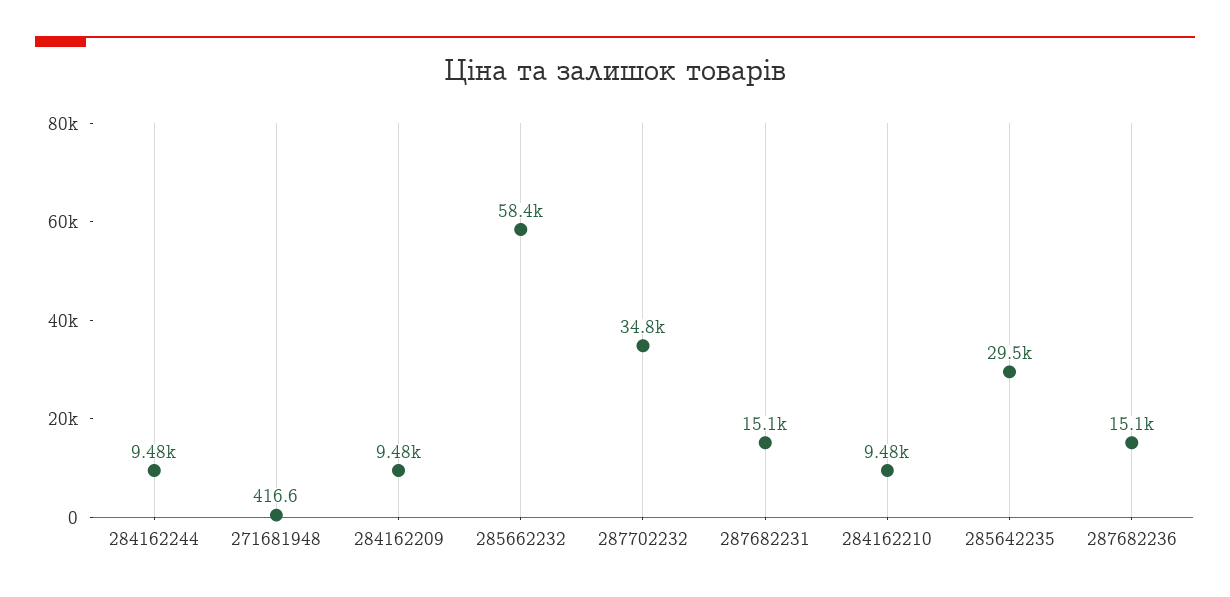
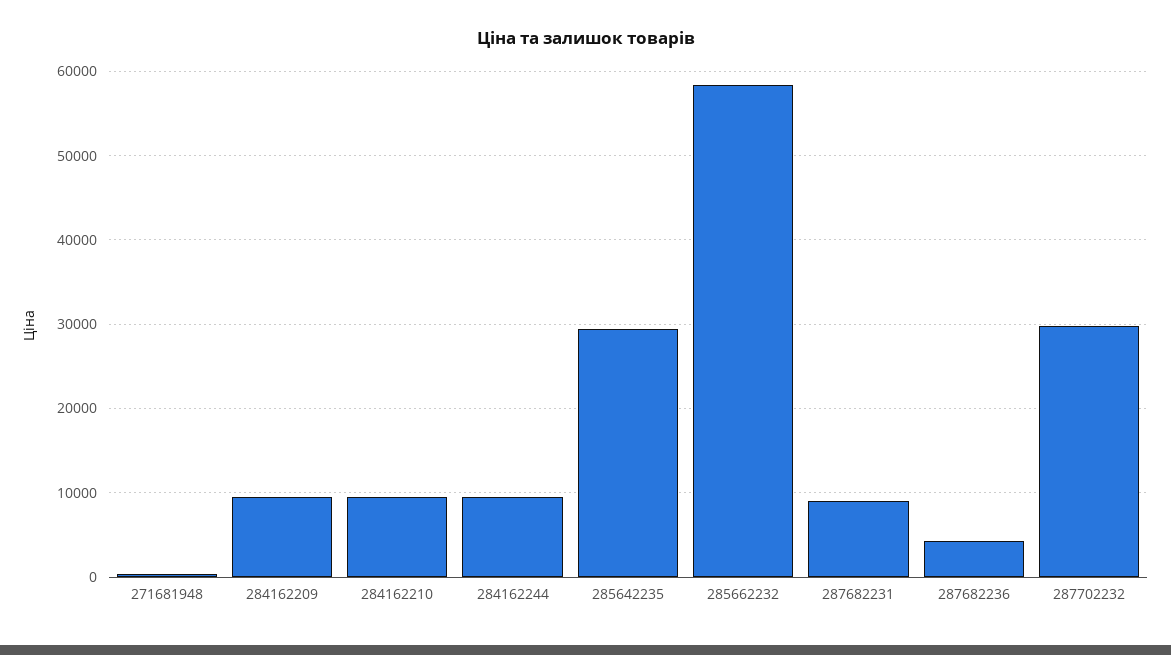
287702232: 34800 -> 30000
287682231: 15100 -> 9000
287682236: 15100 -> 4000

